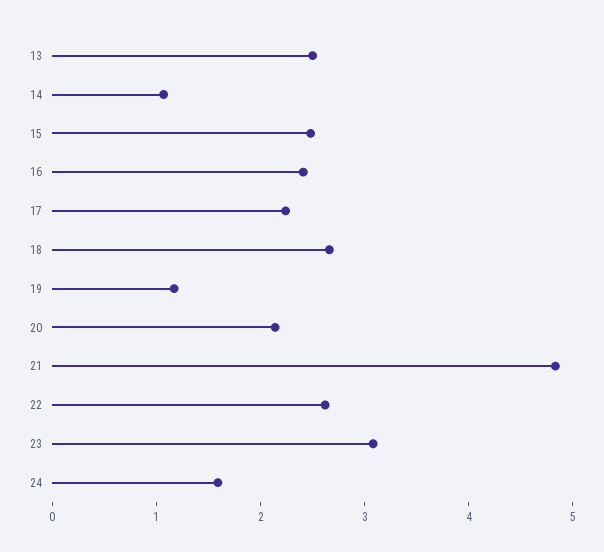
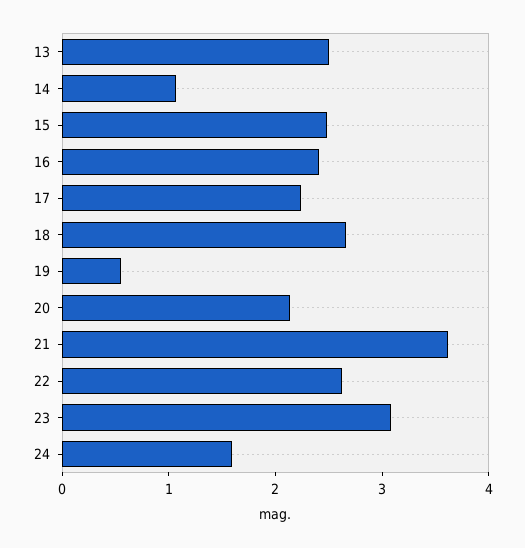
19: 1.2 -> 0.6
21: 4.8 -> 3.6

